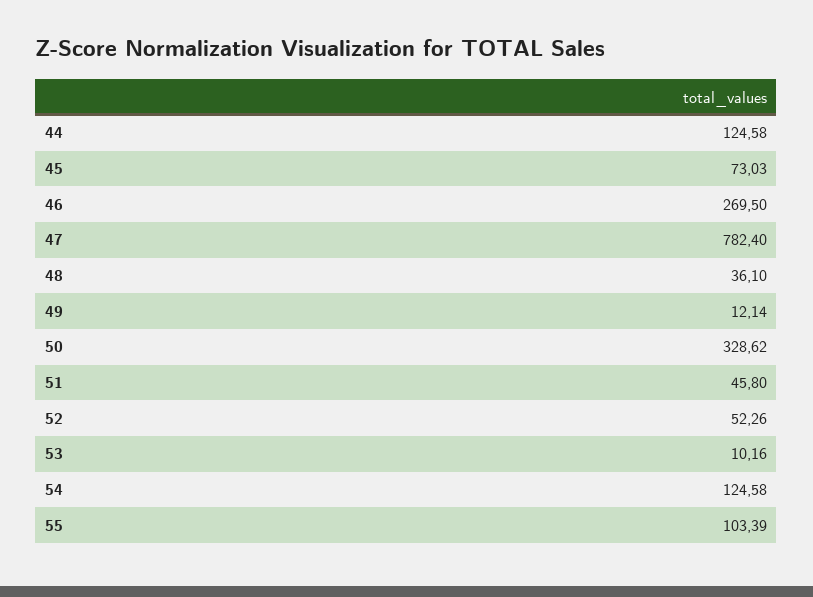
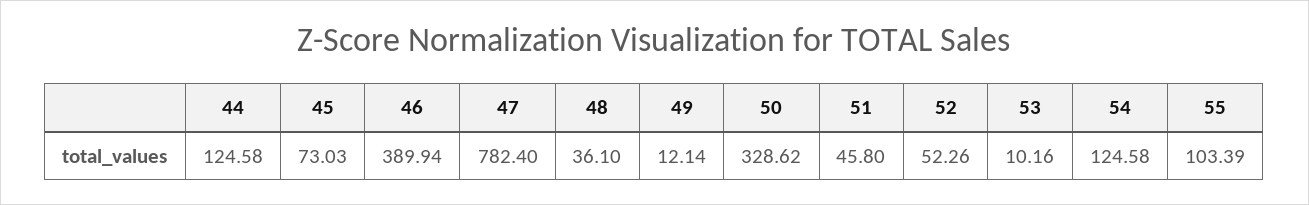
46: 269.5 -> 389.94

